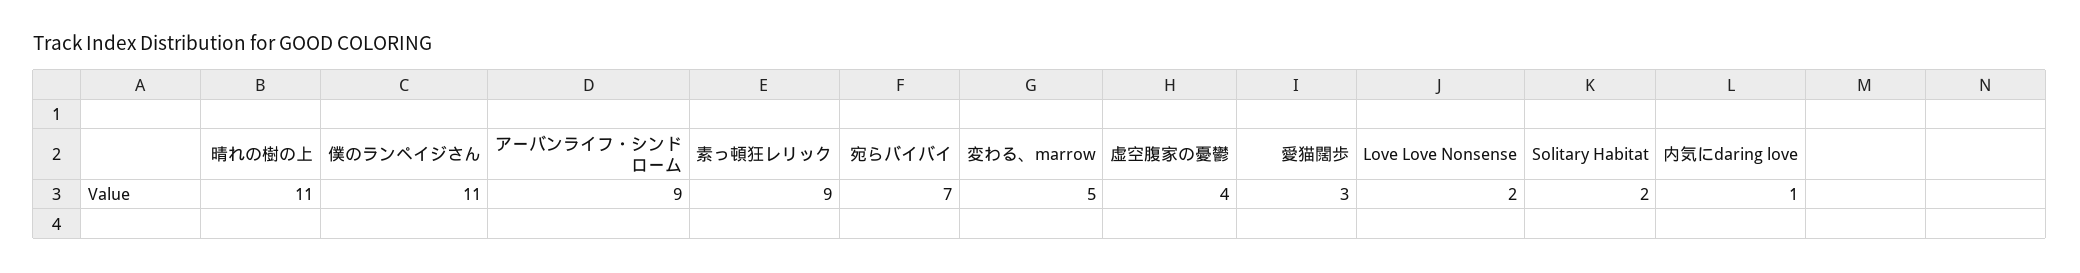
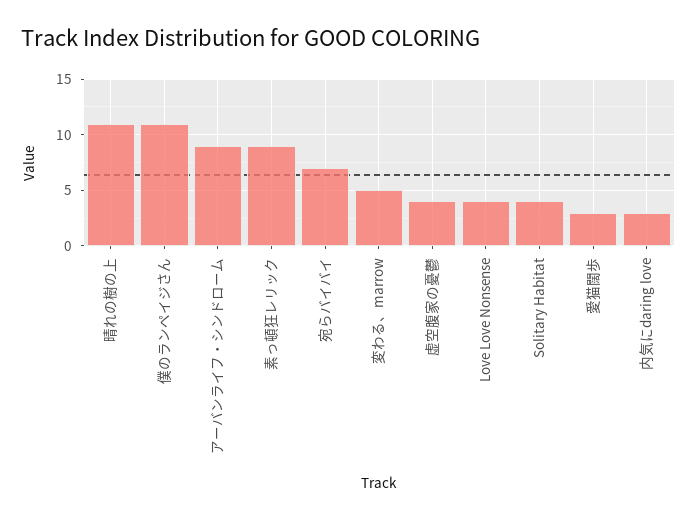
Love Love Nonsense: 2 -> 4
Solitary Habitat: 2 -> 4
内気にdaring love: 1 -> 3

